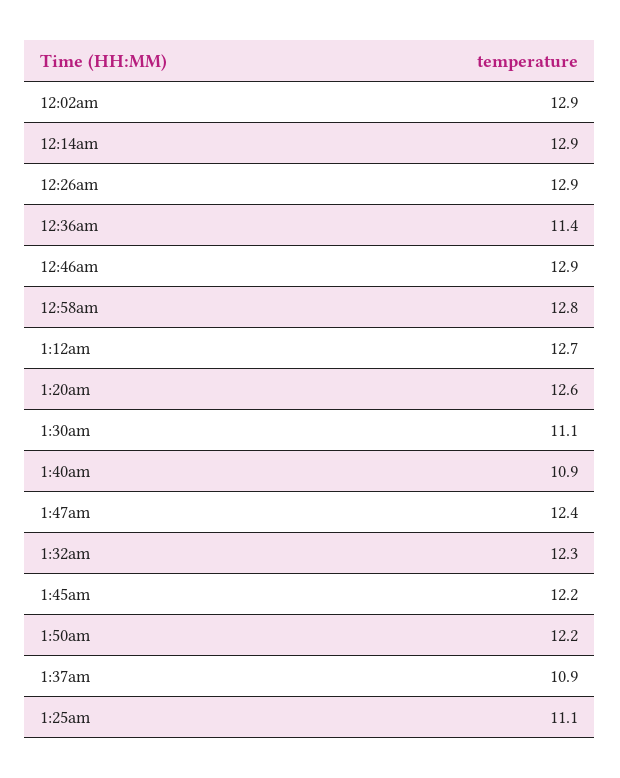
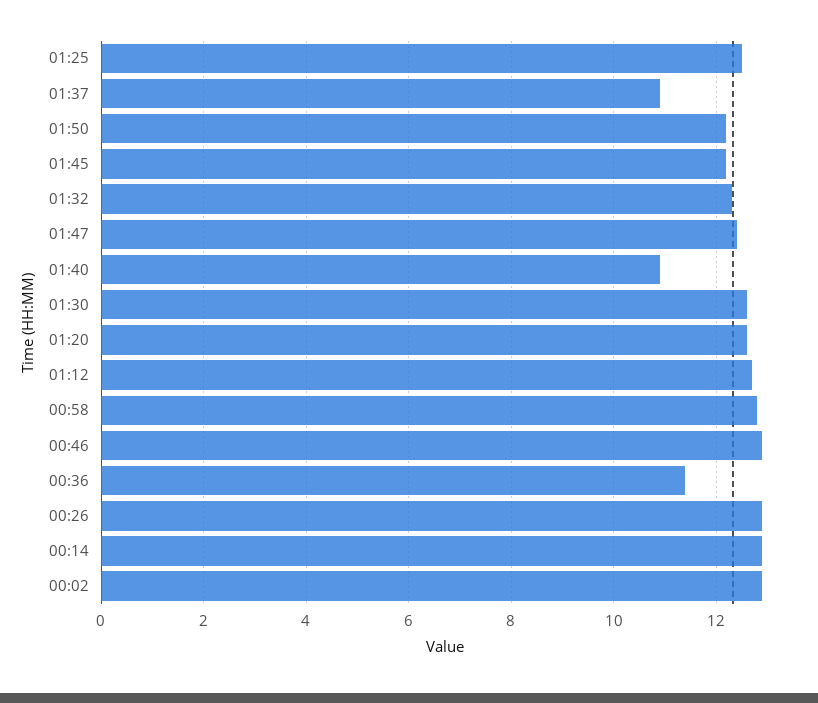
1:30am: 11.1 -> 12.5
1:25am: 11.1 -> 12.5

